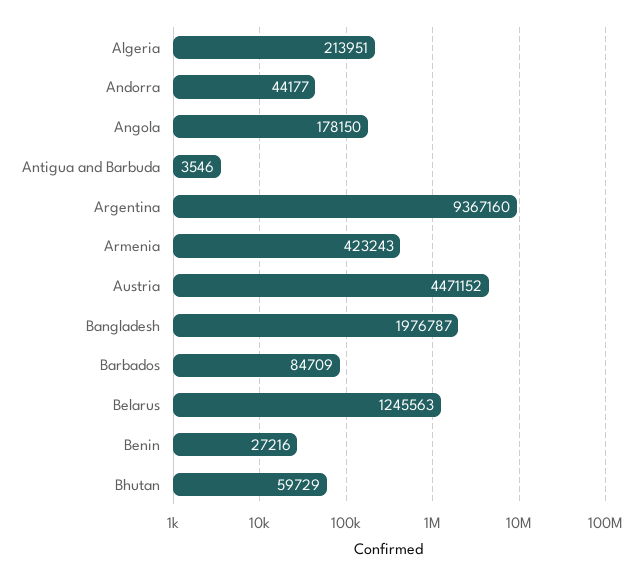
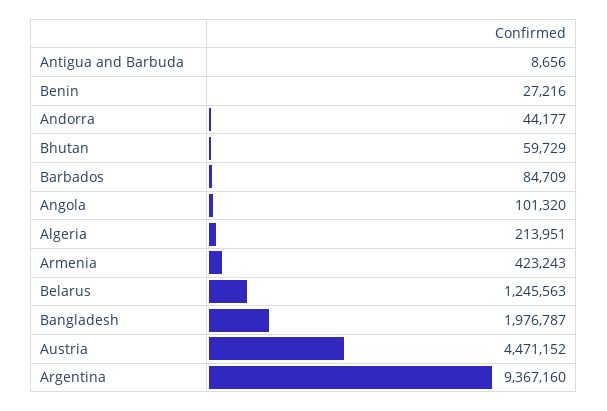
Angola: 178150 -> 101320
Antigua and Barbuda: 3546 -> 8656

